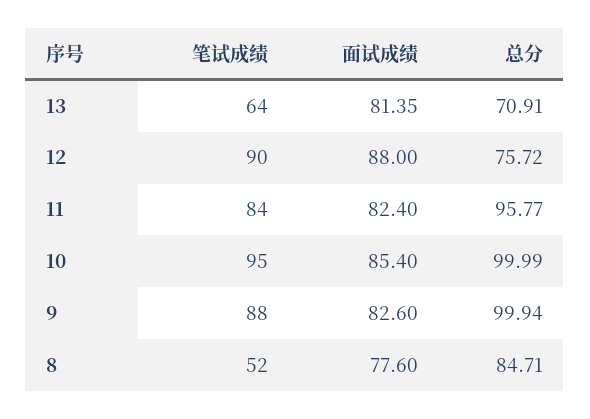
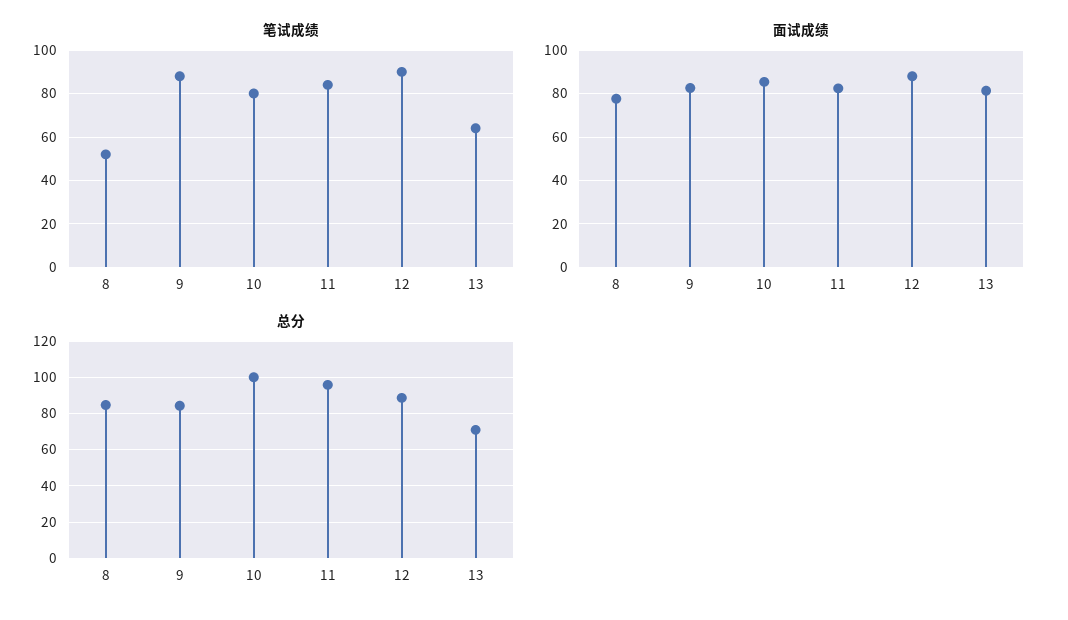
总分, 12: 75.72 -> 90
笔试成绩, 10: 95 -> 80
总分, 9: 99.94 -> 85

